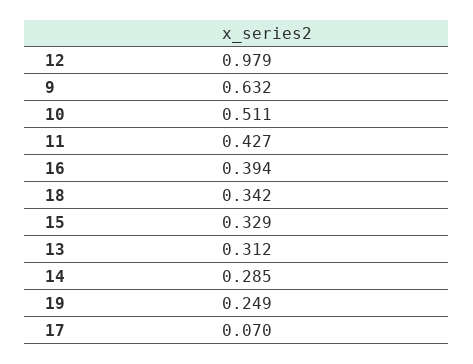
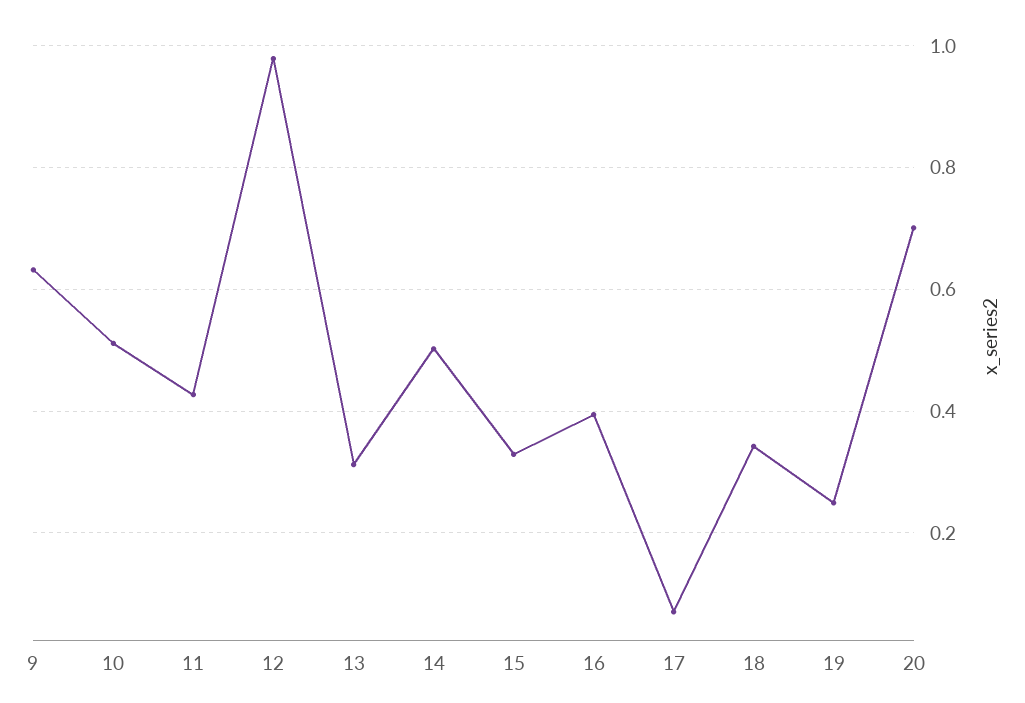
14: 0.285 -> 0.5
20: none -> 0.7

